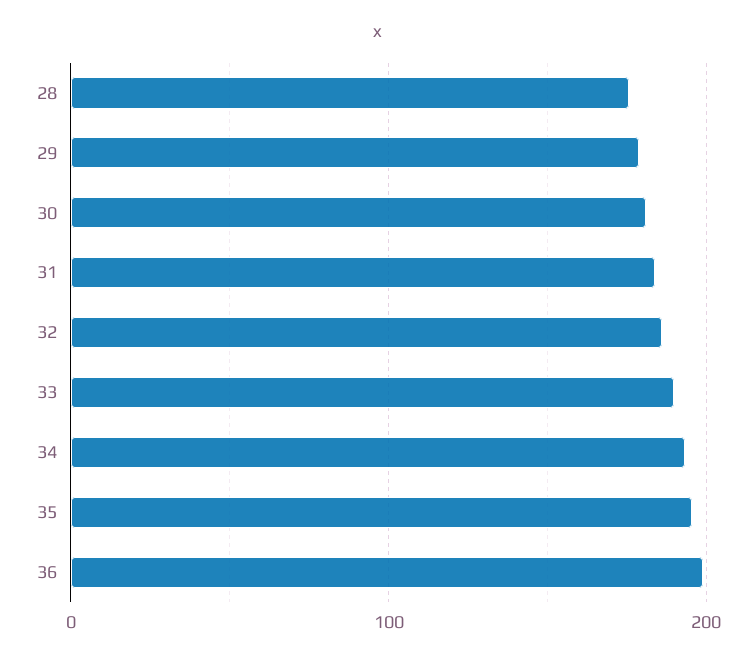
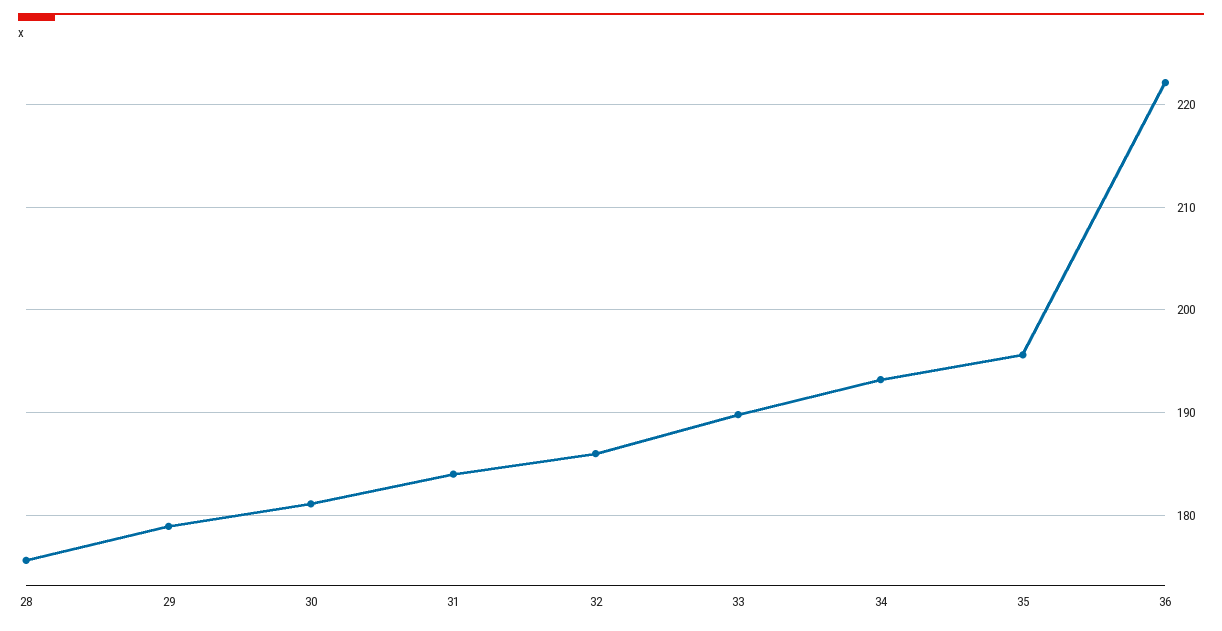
36: 200 -> 222

